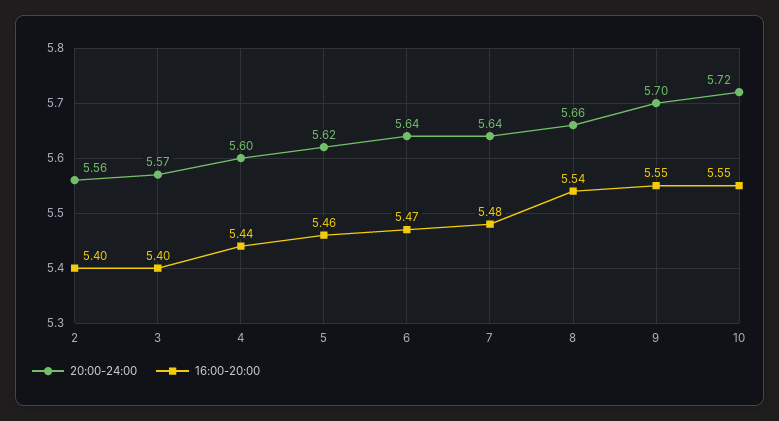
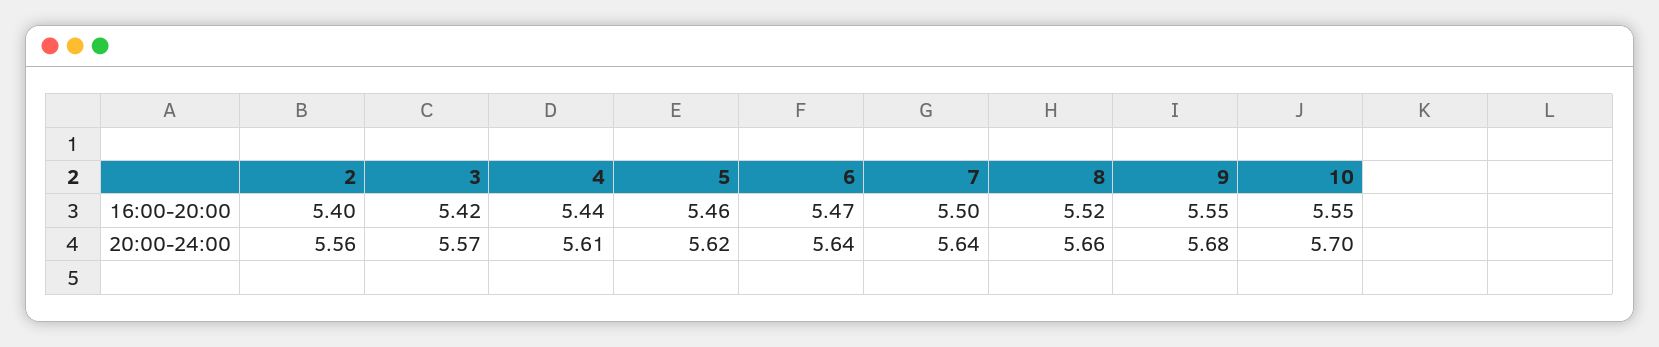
16:00-20:00, 3: 5.4 -> 5.42
20:00-24:00, 4: 5.6 -> 5.61
16:00-20:00, 7: 5.48 -> 5.5
16:00-20:00, 8: 5.54 -> 5.52
20:00-24:00, 9: 5.7 -> 5.68
20:00-24:00, 10: 5.72 -> 5.7

